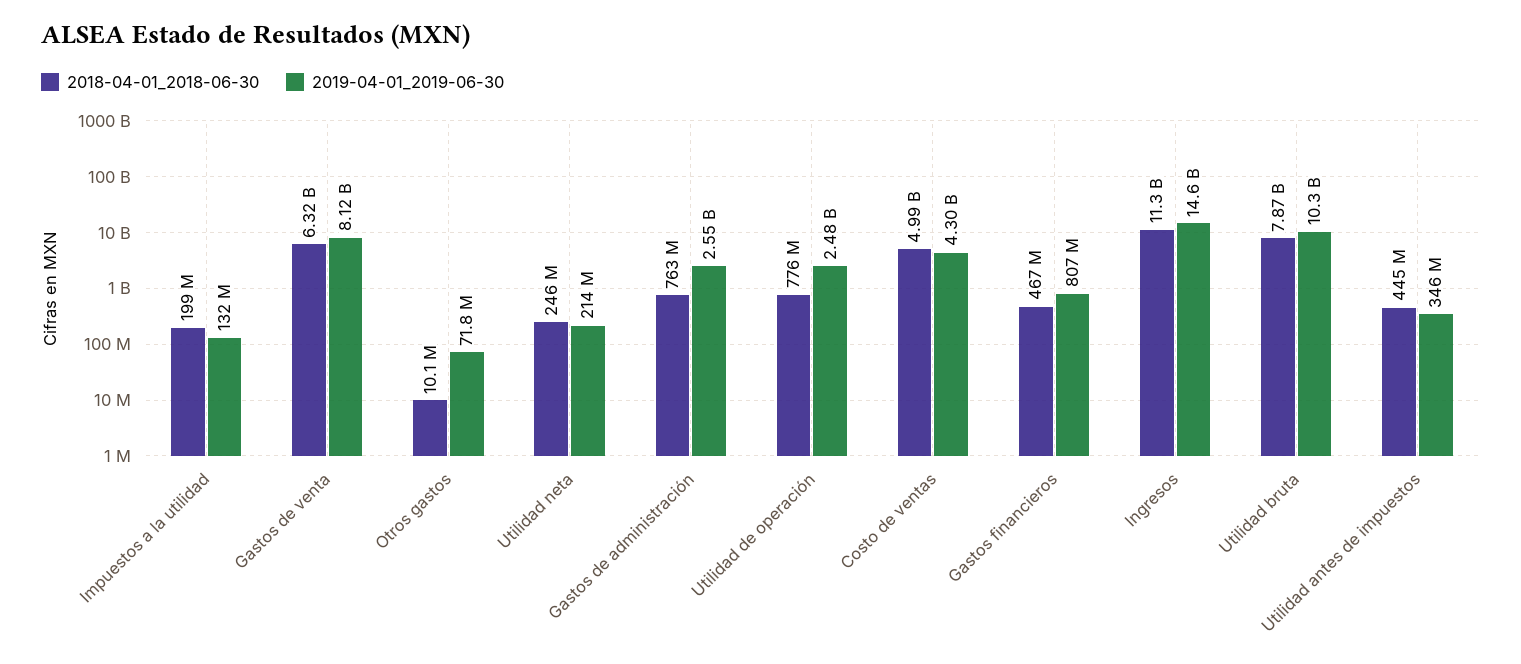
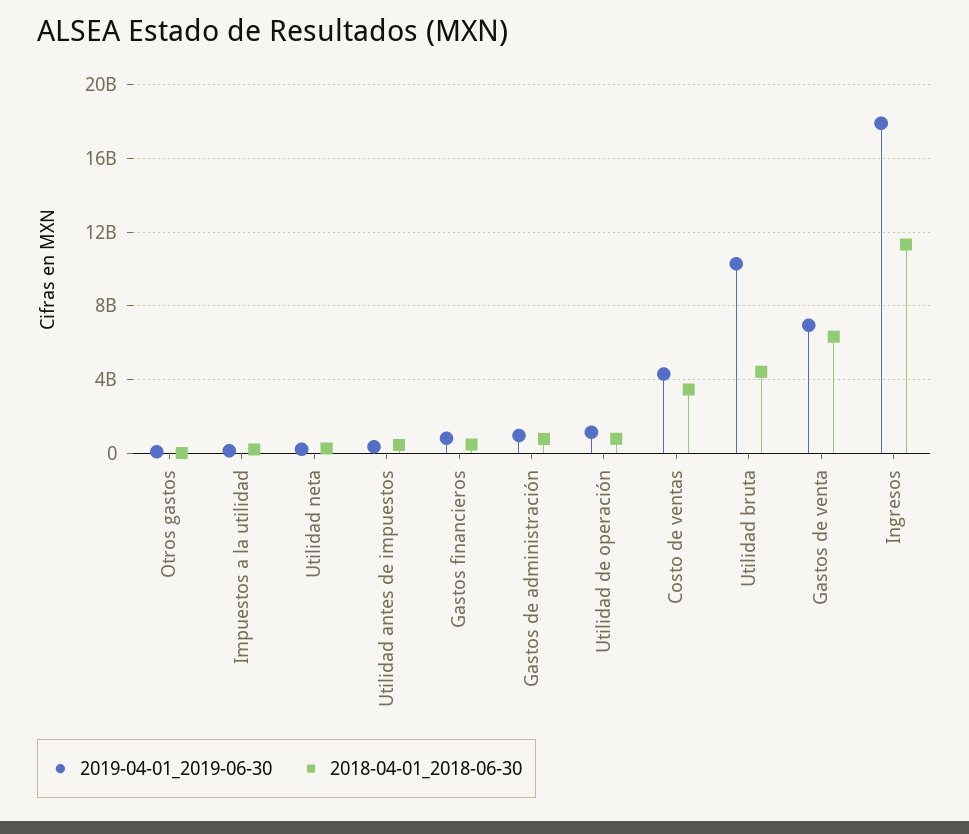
2019-04-01_2019-06-30, Gastos de venta: 8120000000 -> 7000000000
2019-04-01_2019-06-30, Gastos de administración: 2550000000 -> 1000000000
2019-04-01_2019-06-30, Utilidad de operación: 2480000000 -> 1000000000
2018-04-01_2018-06-30, Costo de ventas: 4990000000 -> 3500000000
2019-04-01_2019-06-30, Ingresos: 14600000000 -> 18000000000
2018-04-01_2018-06-30, Utilidad bruta: 7870000000 -> 4500000000

